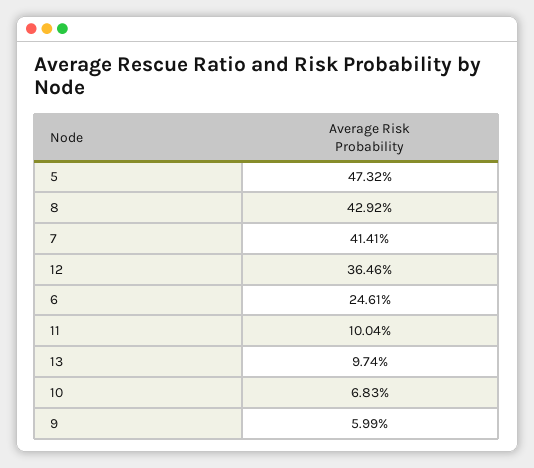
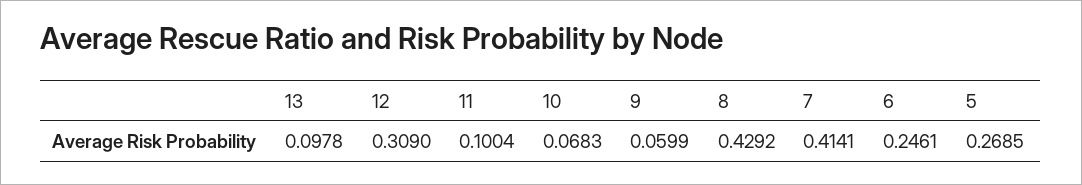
5: 0.4732 -> 0.2685
12: 0.3646 -> 0.309
13: 0.0974 -> 0.0978

